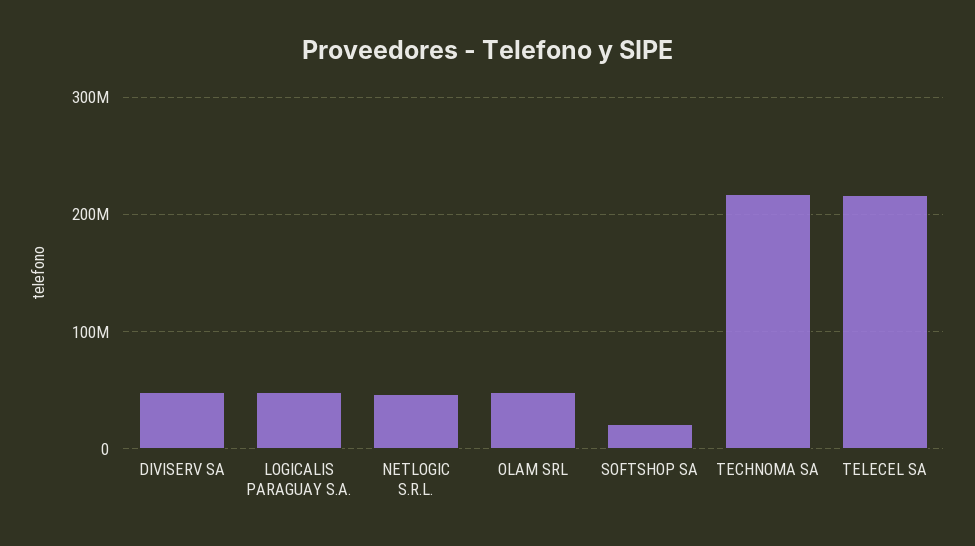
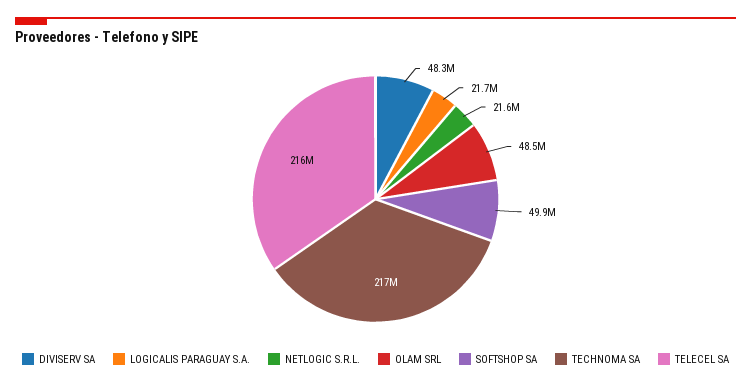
LOGICALIS PARAGUAY S.A.: 50000000 -> 21700000
NETLOGIC S.R.L.: 50000000 -> 21600000
SOFTSHOP SA: 20000000 -> 49900000

